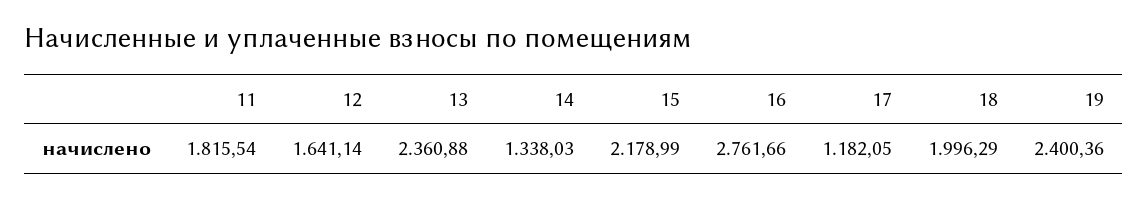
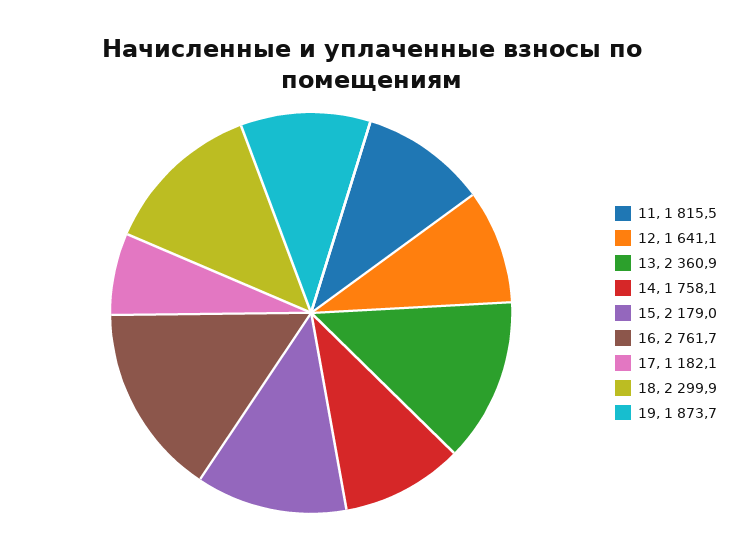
14: 1338.03 -> 1758.1
18: 1996.29 -> 2299.9
19: 2400.36 -> 1873.7

